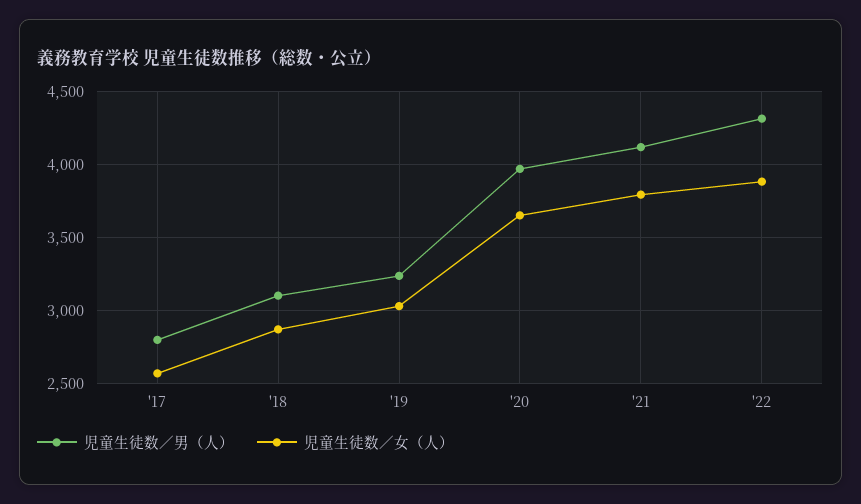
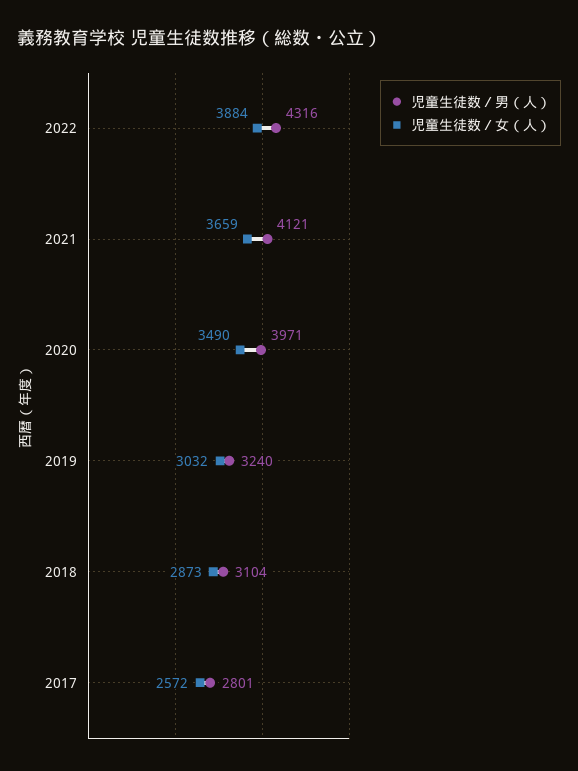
児童生徒数／女（人）, '20: 3650 -> 3490
児童生徒数／女（人）, '21: 3800 -> 3659

